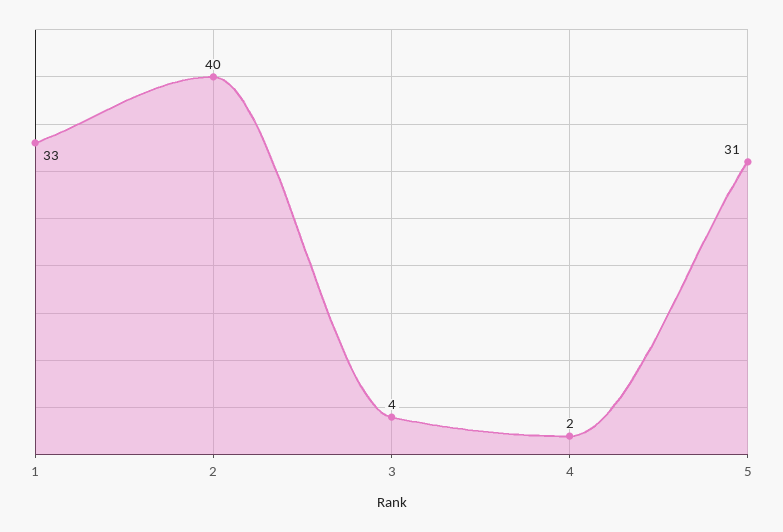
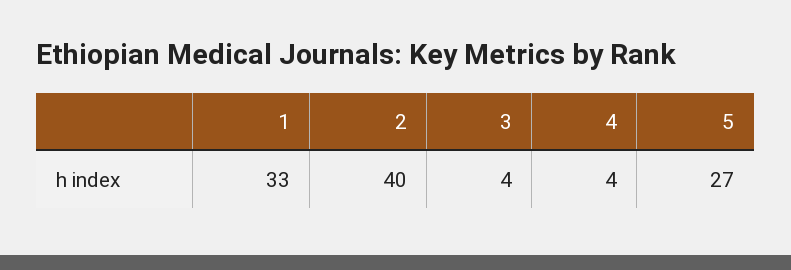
4: 2 -> 4
5: 31 -> 27

